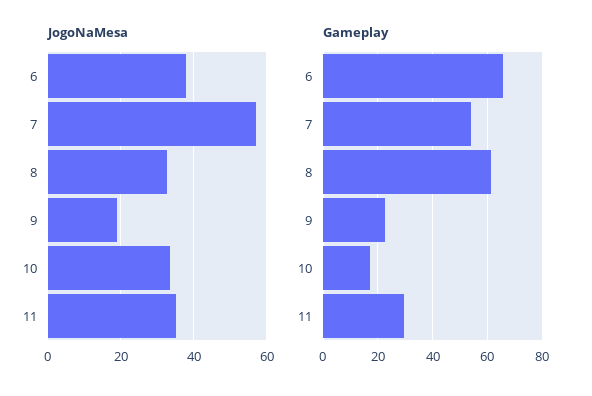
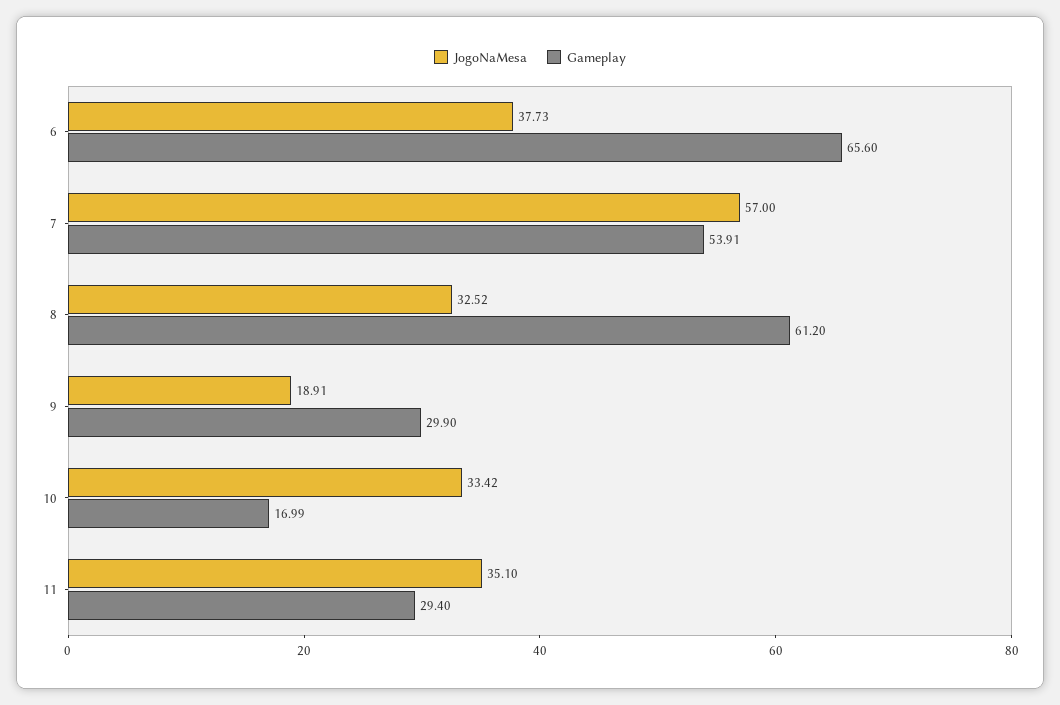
Gameplay, 9: 22.5 -> 29.9

